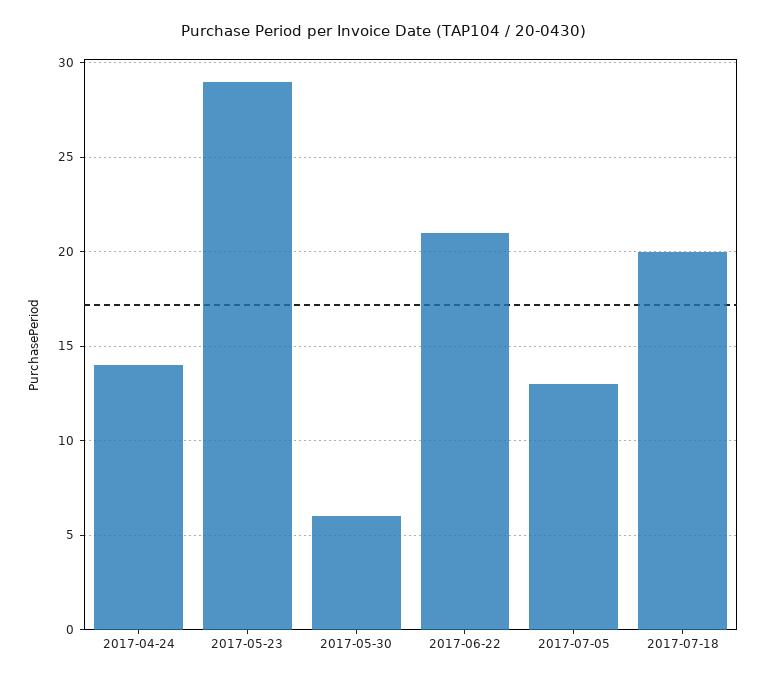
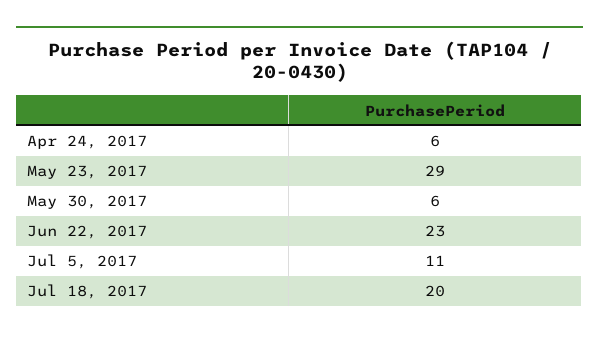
2017-04-24: 14 -> 6
2017-06-22: 21 -> 23
2017-07-05: 13 -> 11

